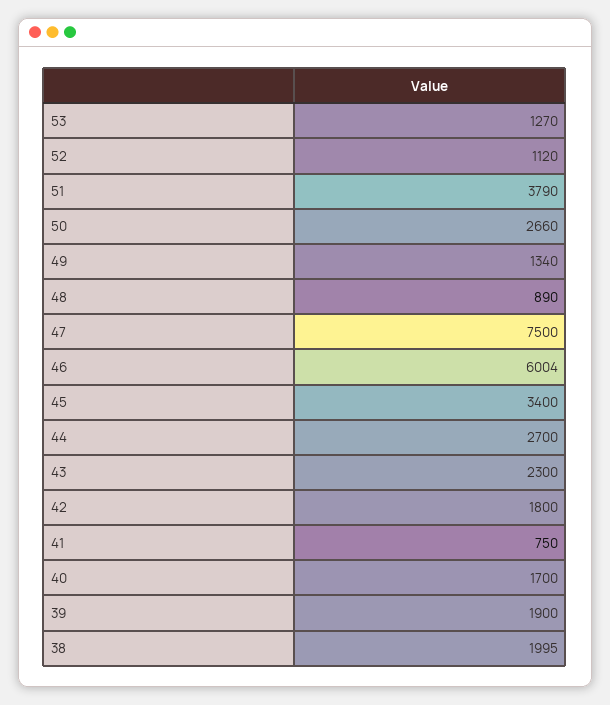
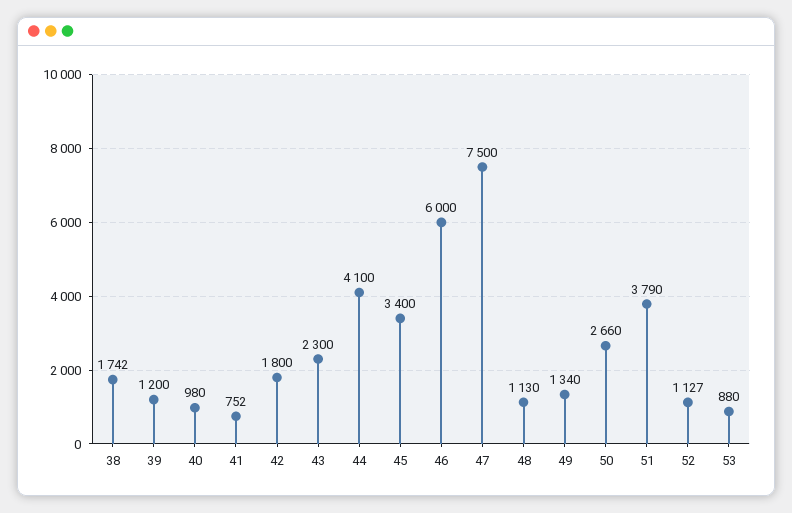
53: 1270 -> 880
52: 1120 -> 1127
48: 890 -> 1130
46: 6004 -> 6000
44: 2700 -> 4100
41: 750 -> 752
40: 1700 -> 980
39: 1900 -> 1200
38: 1995 -> 1742

